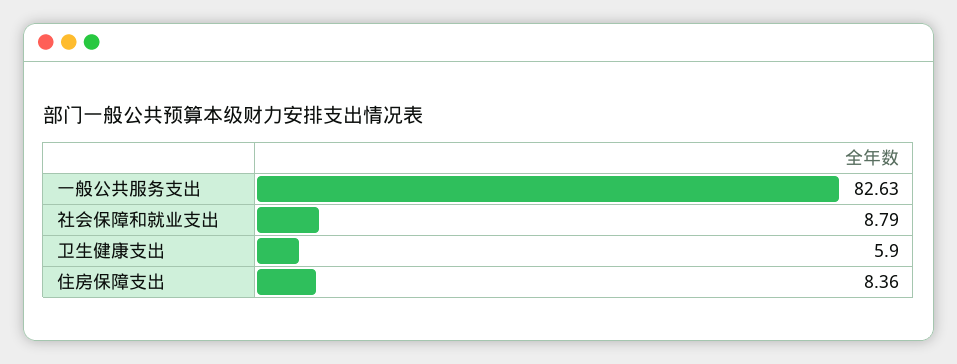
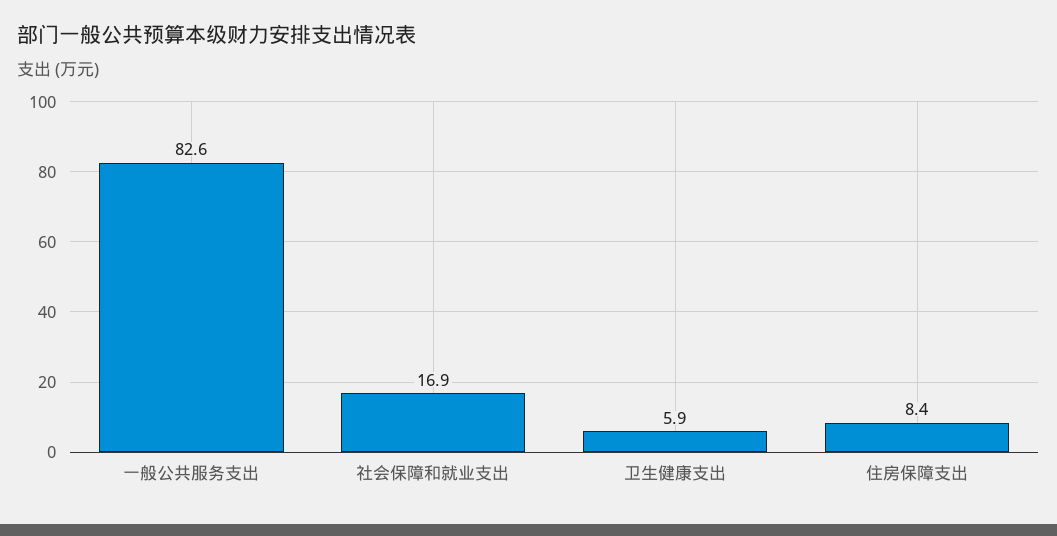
社会保障和就业支出: 8.79 -> 16.9

